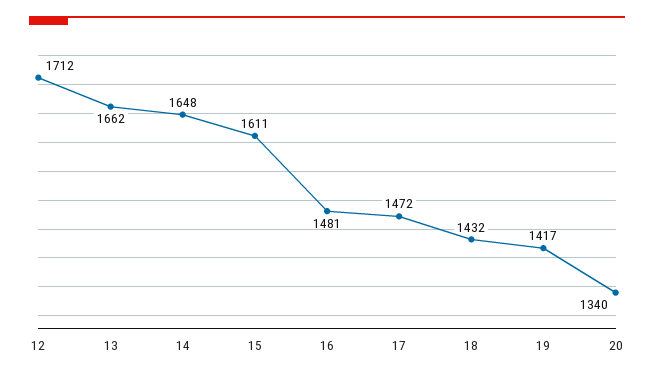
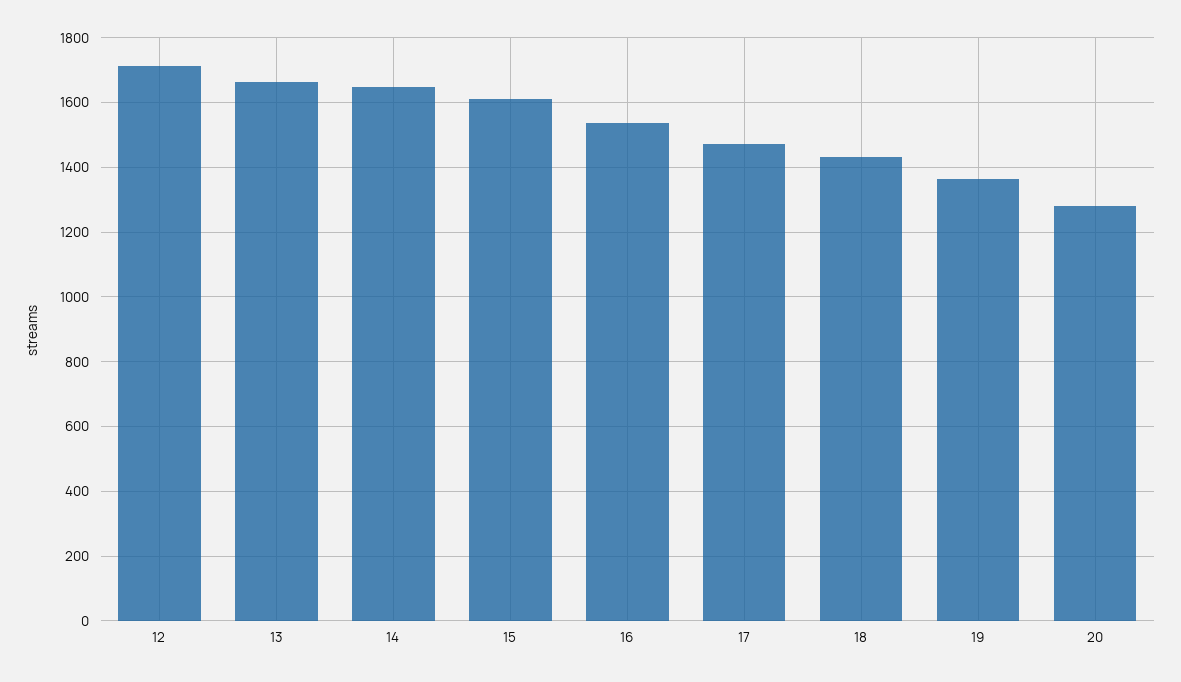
16: 1481 -> 1540
19: 1417 -> 1360
20: 1340 -> 1280

